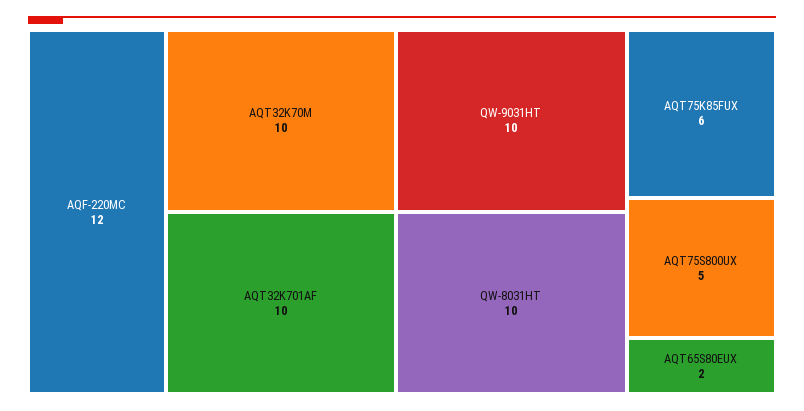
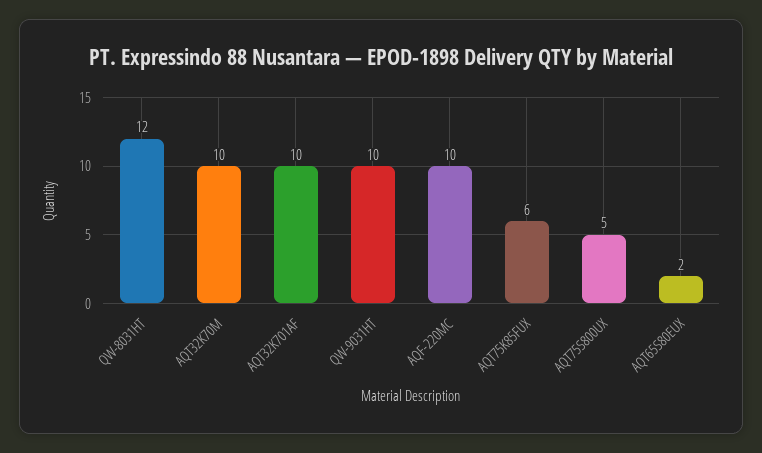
AQF-220MC: 12 -> 10
QW-8031HT: 10 -> 12

